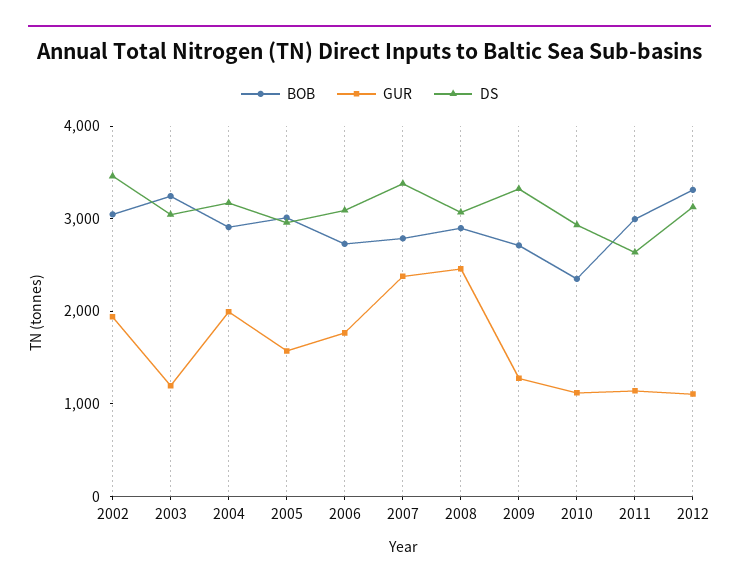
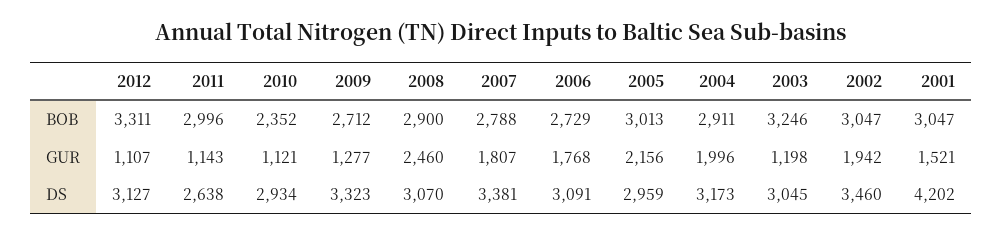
GUR, 2005: 1600 -> 2156
GUR, 2007: 2400 -> 1807
BOB, 2001: none -> 3047
GUR, 2001: none -> 1521
DS, 2001: none -> 4202

